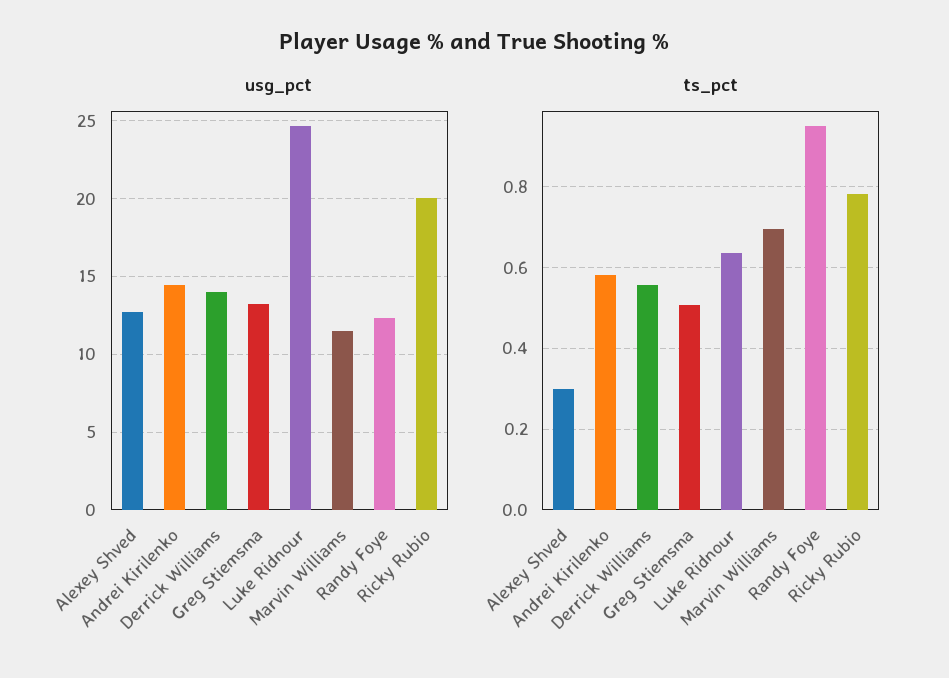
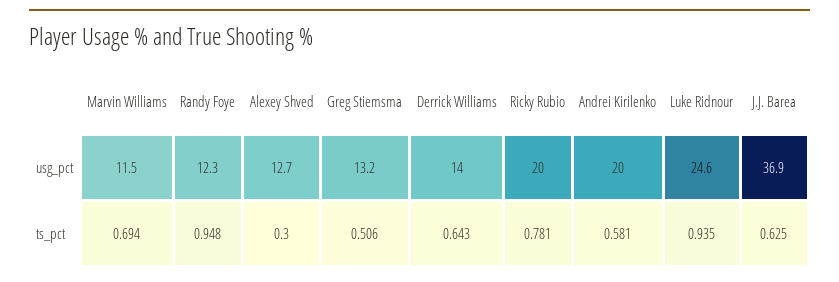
usg_pct, Andrei Kirilenko: 14.5 -> 20
ts_pct, Derrick Williams: 0.56 -> 0.643
ts_pct, Luke Ridnour: 0.64 -> 0.935
usg_pct, J.J. Barea: none -> 36.9
ts_pct, J.J. Barea: none -> 0.625

